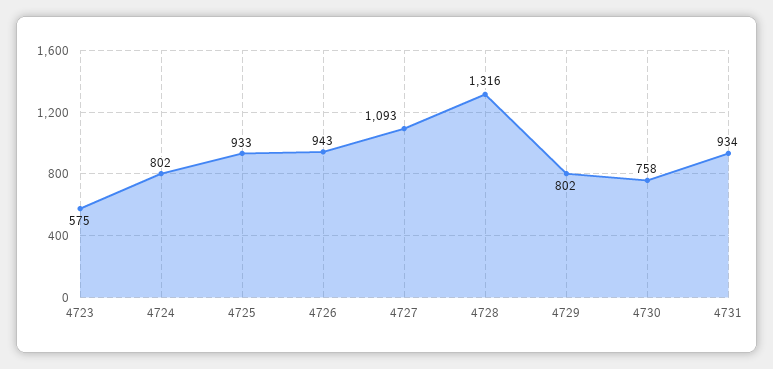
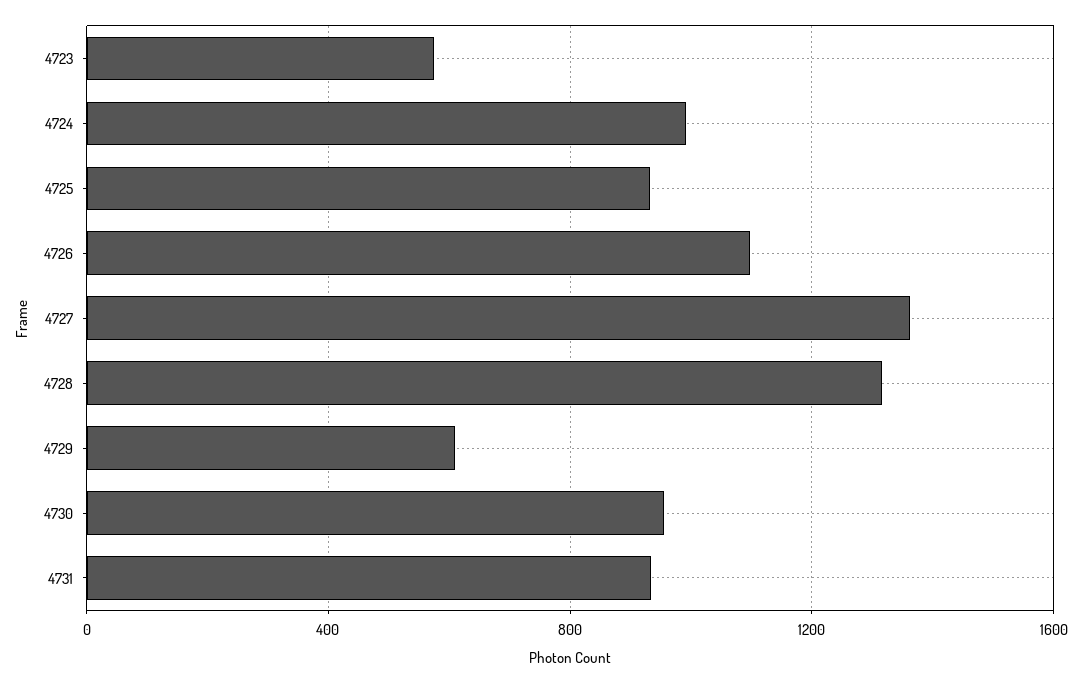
4724: 802 -> 1000
4726: 943 -> 1100
4727: 1093 -> 1350
4729: 802 -> 600
4730: 758 -> 950

